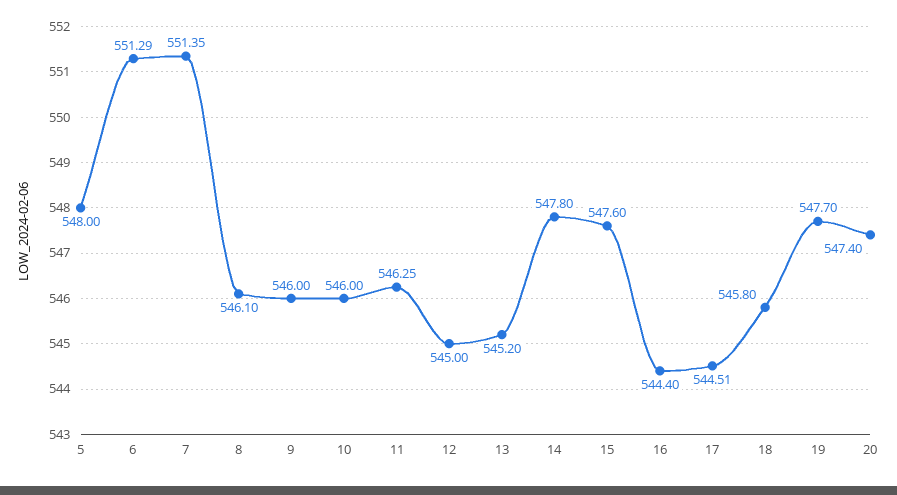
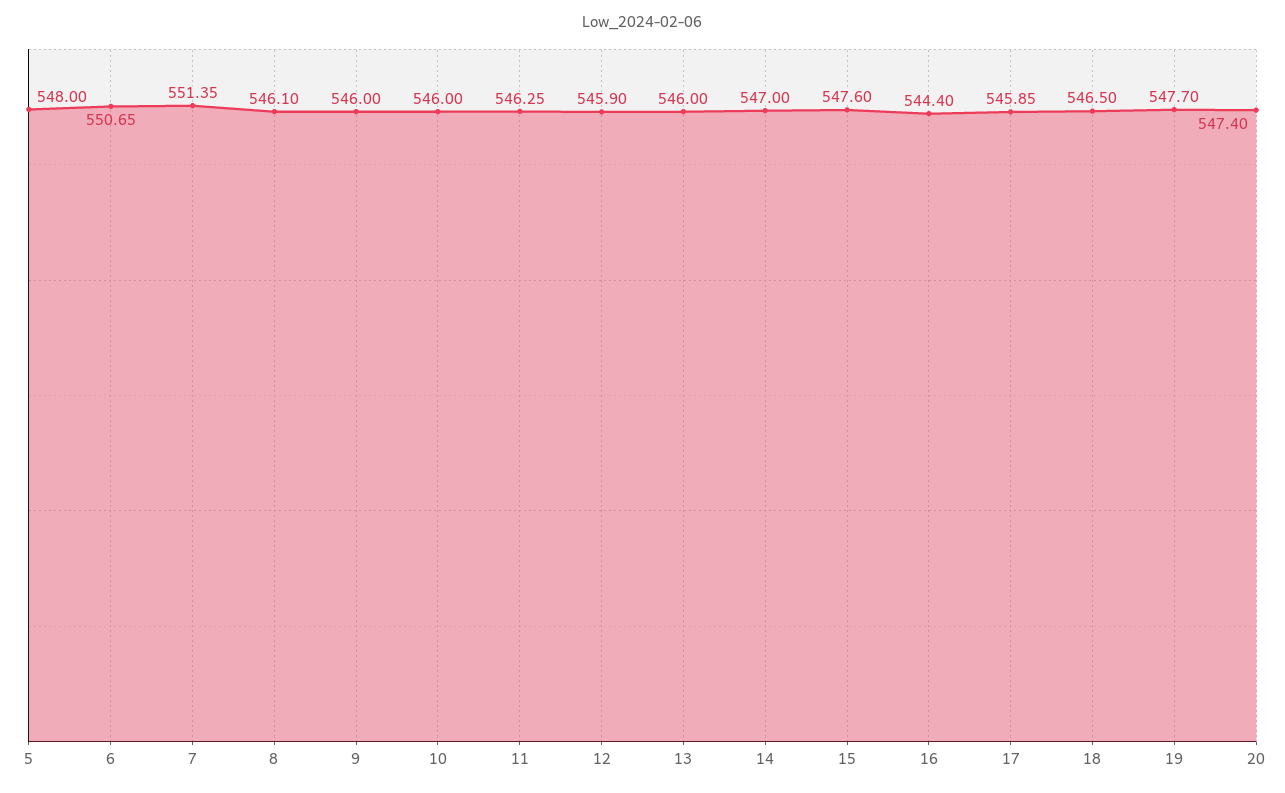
6: 551.29 -> 550.65
12: 545 -> 545.9
13: 545.2 -> 546
14: 547.8 -> 547
17: 544.51 -> 545.85
18: 545.8 -> 546.5

